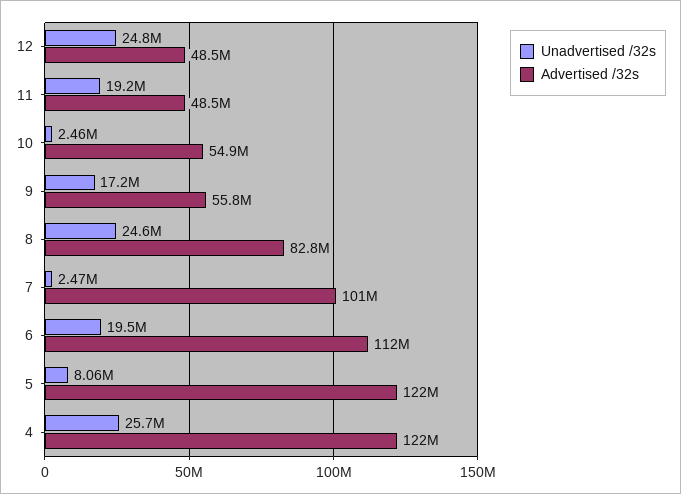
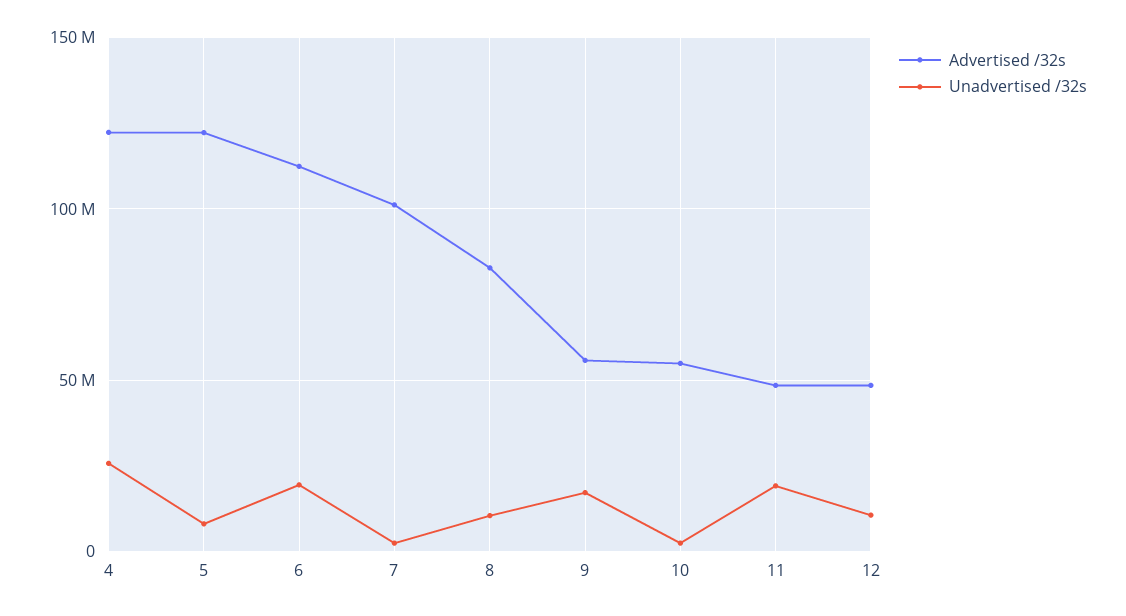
Unadvertised /32s, 12: 24800000 -> 10000000
Unadvertised /32s, 8: 24600000 -> 10000000

